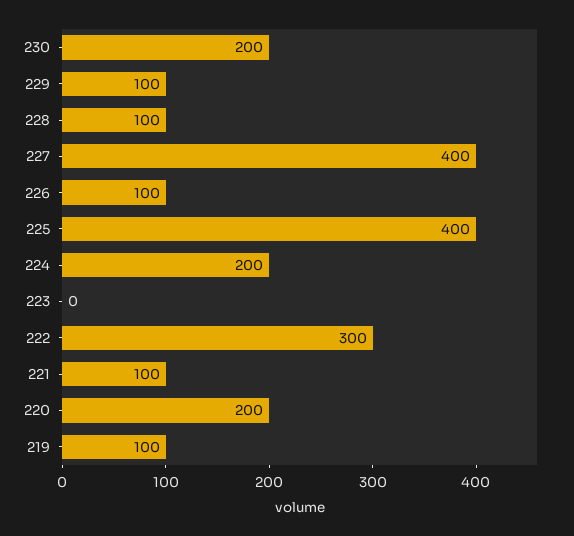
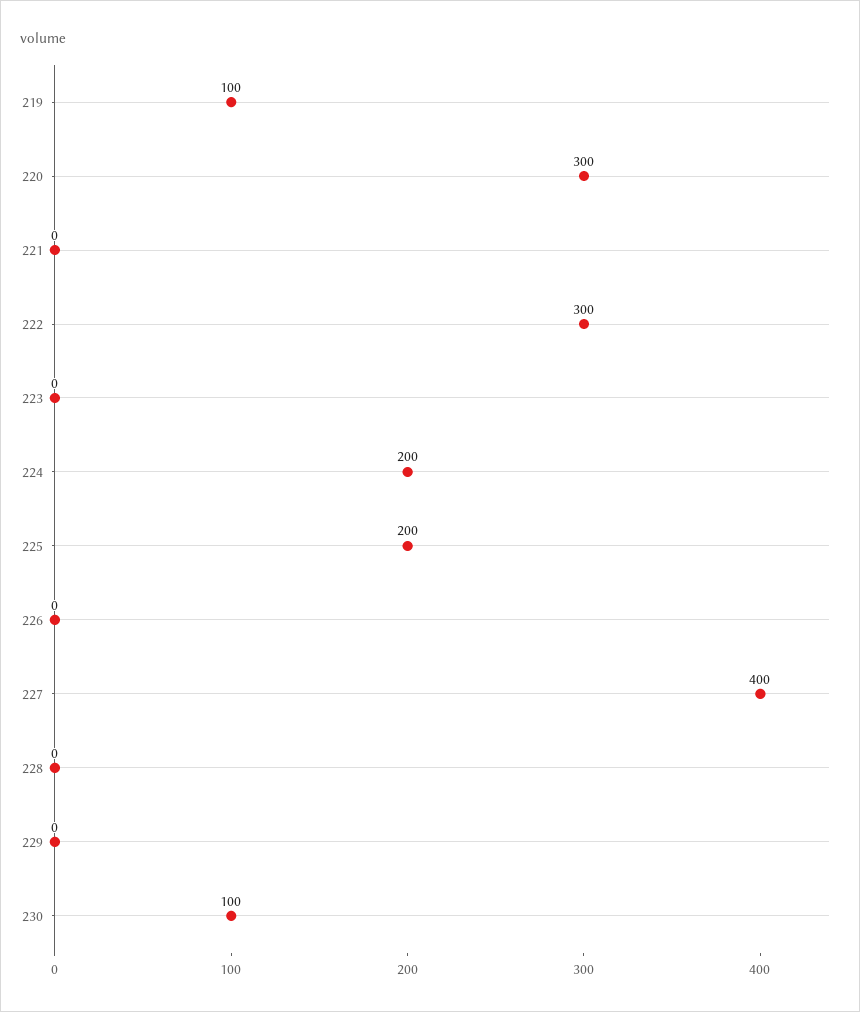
230: 200 -> 100
229: 100 -> 0
228: 100 -> 0
226: 100 -> 0
225: 400 -> 200
221: 100 -> 0
220: 200 -> 300

